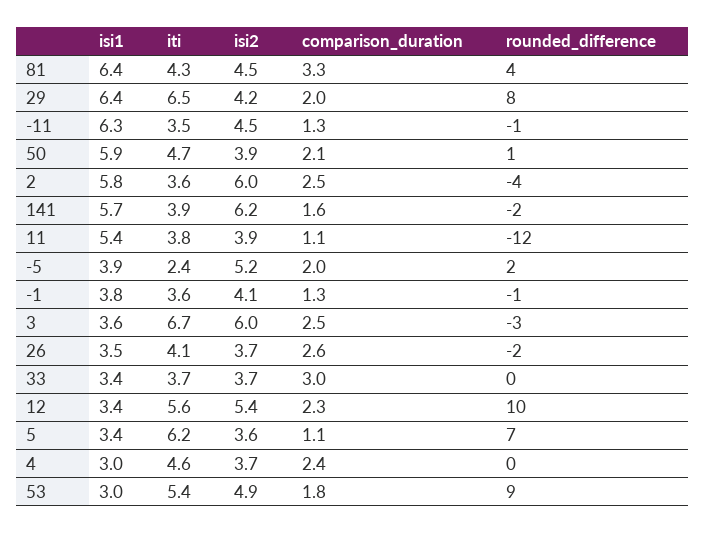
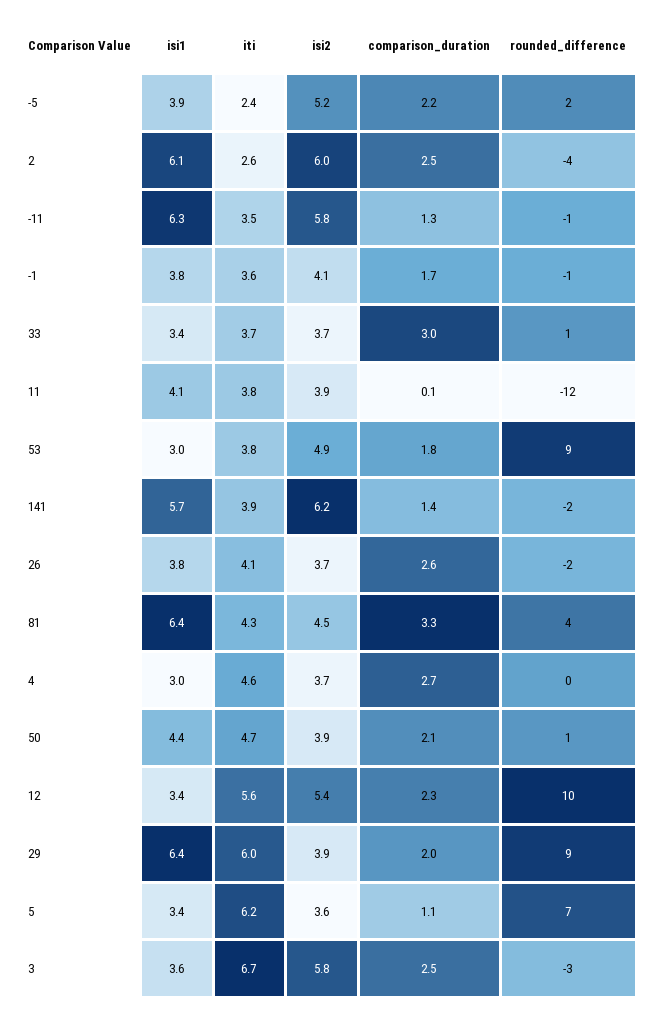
iti, 29: 6.5 -> 6
isi2, 29: 4.2 -> 3.9
rounded_difference, 29: 8 -> 9
isi2, -11: 4.5 -> 5.8
isi1, 50: 5.9 -> 4.4
isi1, 2: 5.8 -> 6.1
iti, 2: 3.6 -> 2.6
comparison_duration, 141: 1.6 -> 1.4
isi1, 11: 5.4 -> 4.1
comparison_duration, 11: 1.1 -> 0.1
comparison_duration, -5: 2 -> 2.2
comparison_duration, -1: 1.3 -> 1.7
isi2, 3: 6 -> 5.8
isi1, 26: 3.5 -> 3.8
rounded_difference, 33: 0 -> 1
comparison_duration, 4: 2.4 -> 2.7
iti, 53: 5.4 -> 3.8

